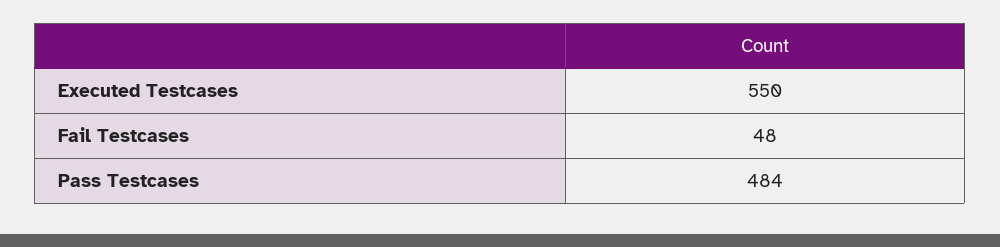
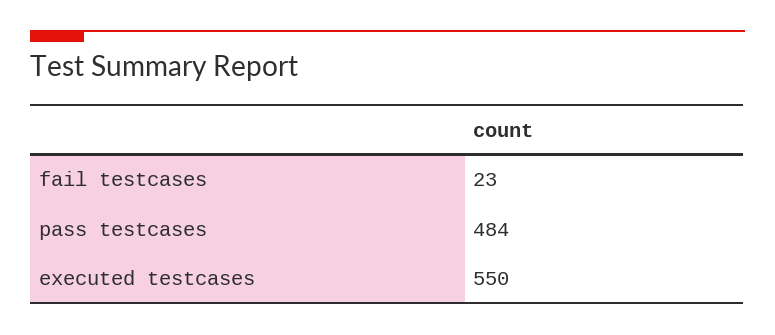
Fail Testcases: 48 -> 23

